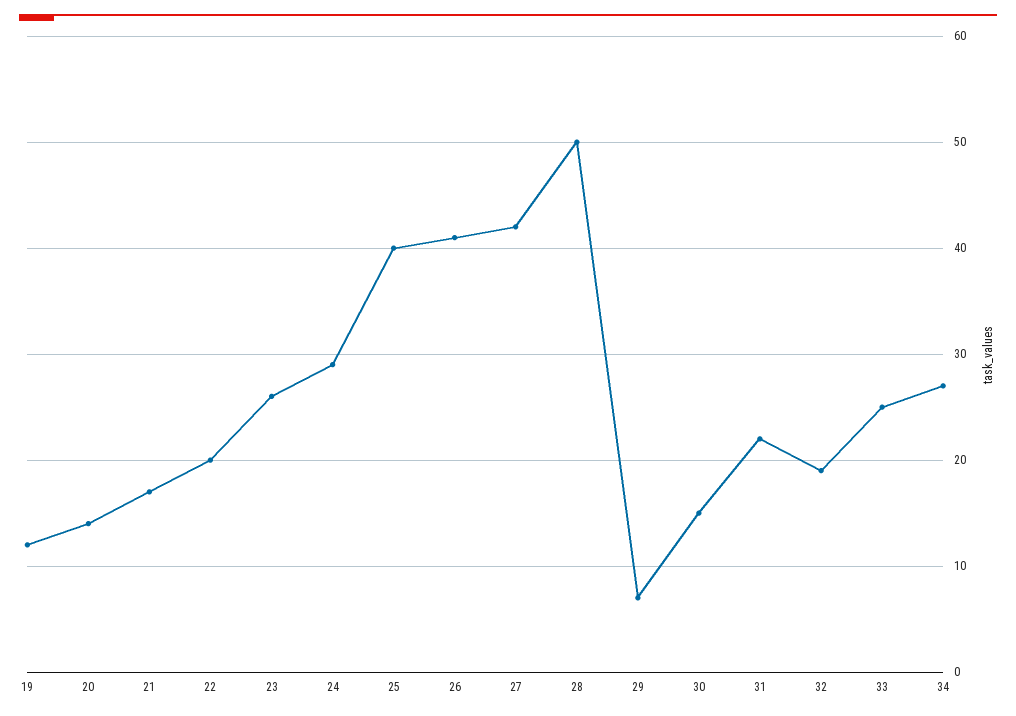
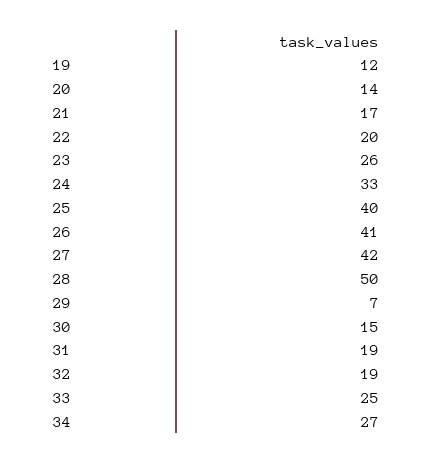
24: 29 -> 33
31: 22 -> 19

